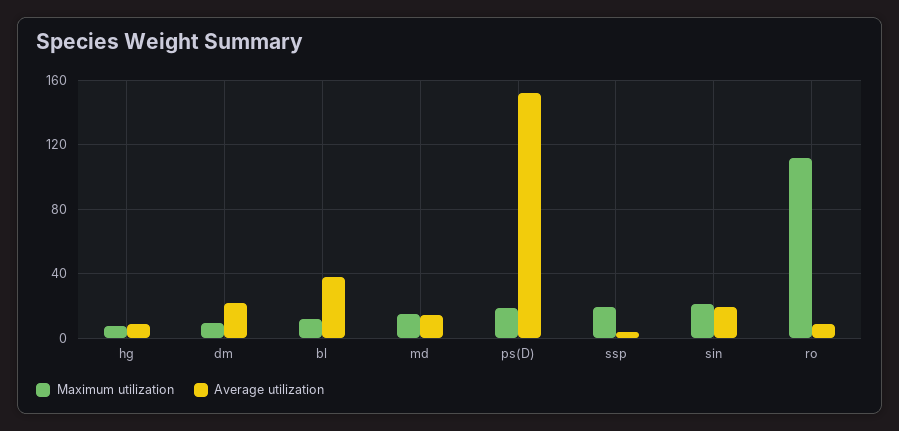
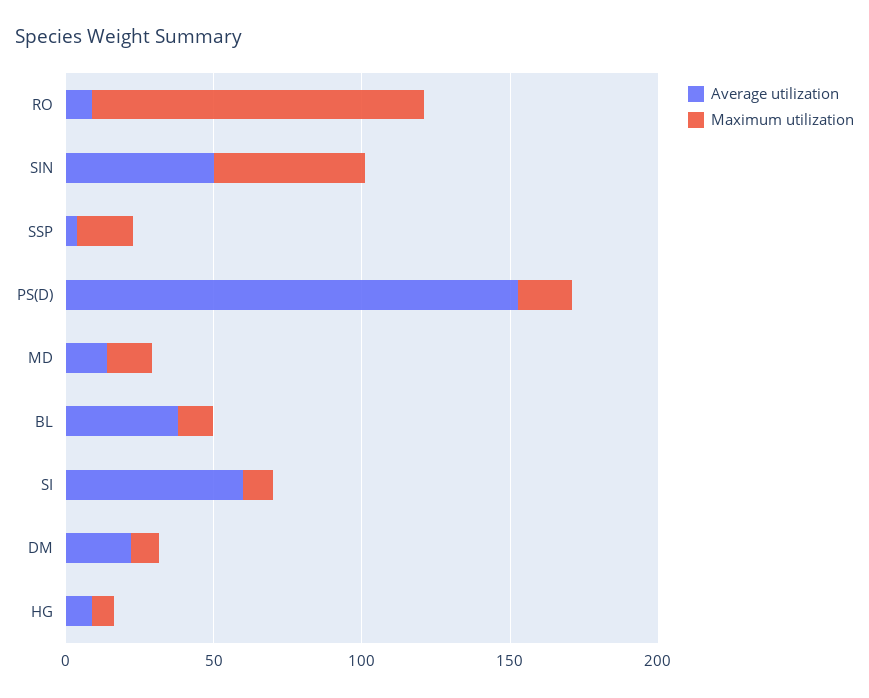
Maximum utilization, sin: 20 -> 50
Average utilization, sin: 20 -> 50
Average utilization, SI: none -> 60
Maximum utilization, SI: none -> 10

